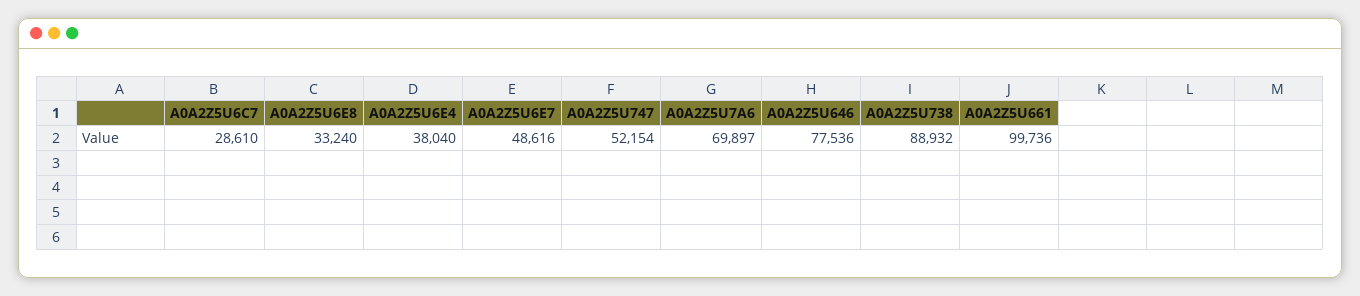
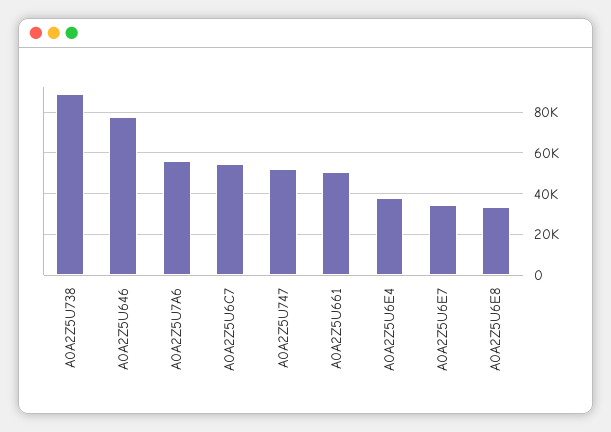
A0A2Z5U6C7: 28610 -> 55000
A0A2Z5U6E7: 48616 -> 35000
A0A2Z5U7A6: 69897 -> 55000
A0A2Z5U661: 99736 -> 50000

